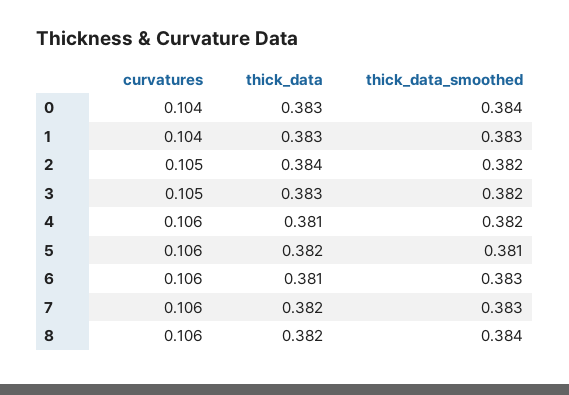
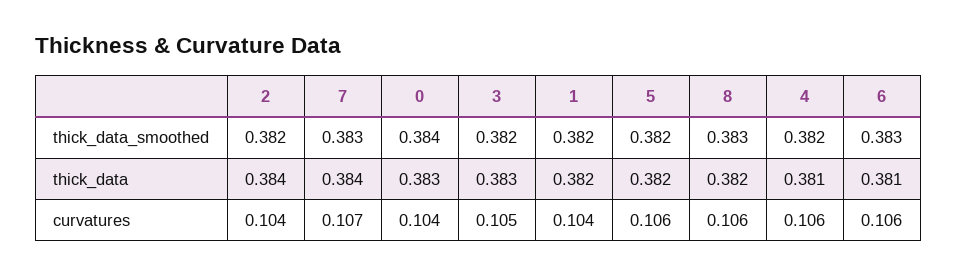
thick_data, 1: 0.383 -> 0.382
thick_data_smoothed, 1: 0.383 -> 0.382
curvatures, 2: 0.105 -> 0.104
thick_data_smoothed, 5: 0.381 -> 0.382
curvatures, 7: 0.106 -> 0.107
thick_data, 7: 0.382 -> 0.384
thick_data_smoothed, 8: 0.384 -> 0.383

